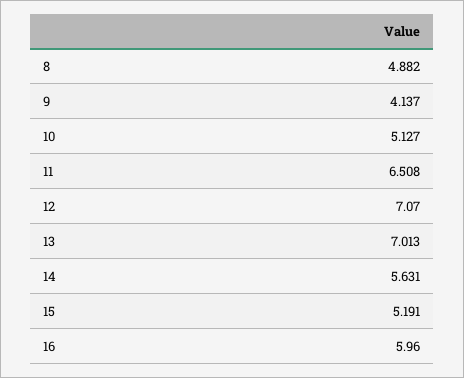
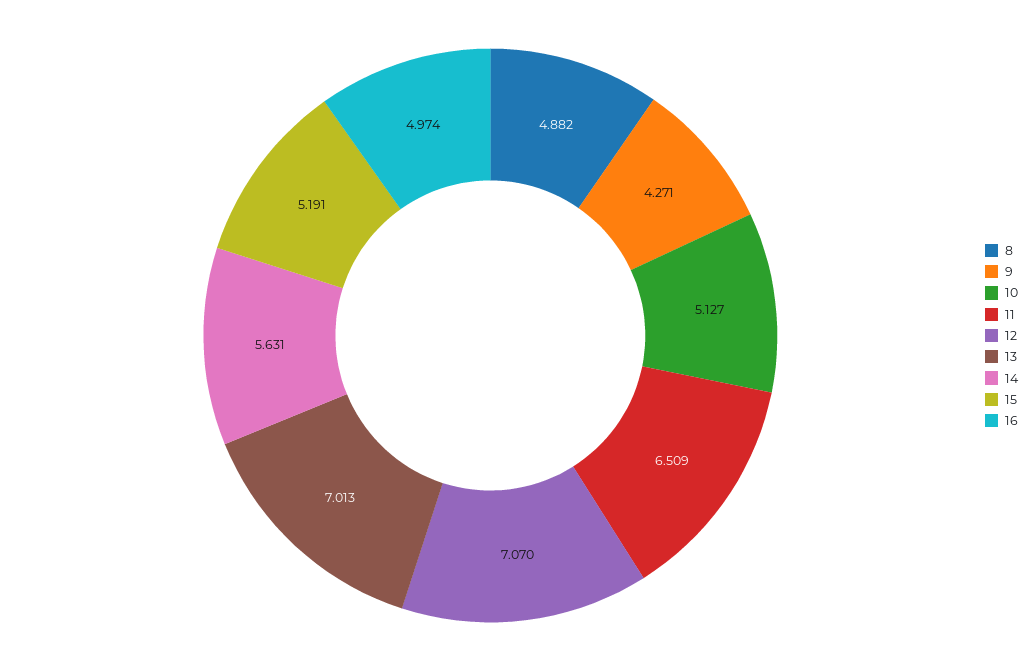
9: 4.137 -> 4.271
11: 6.508 -> 6.509
16: 5.96 -> 4.974

